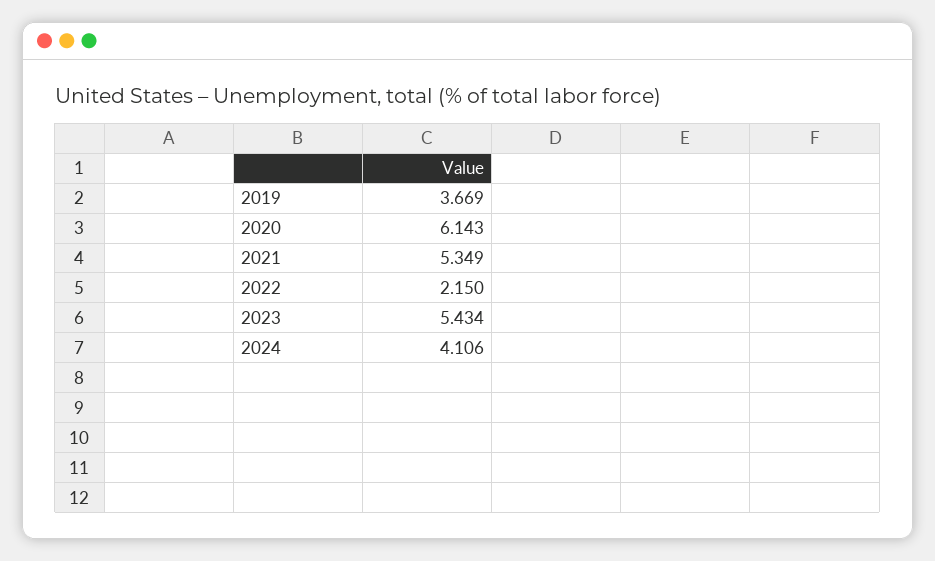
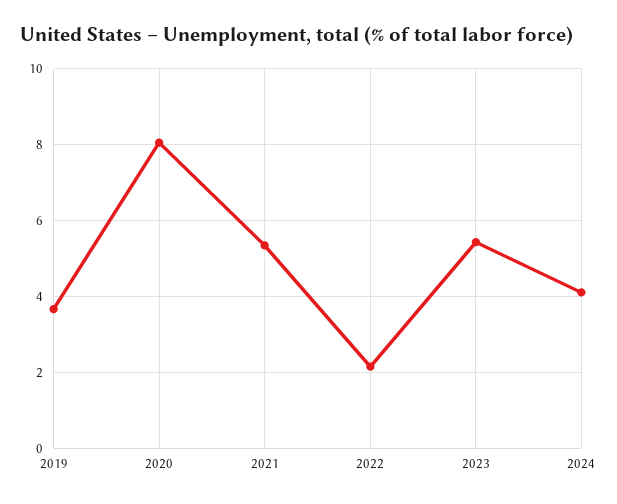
2020: 6.143 -> 8

